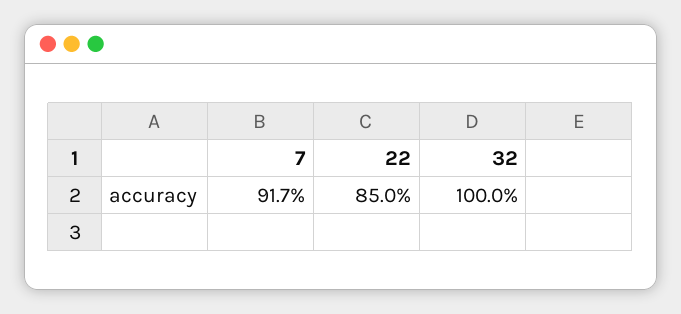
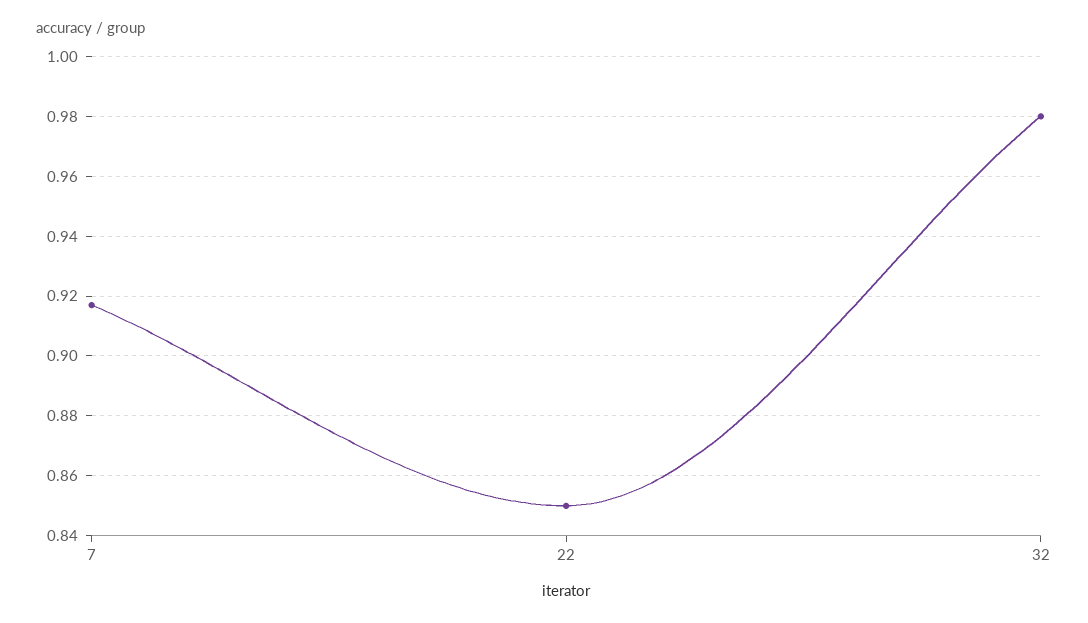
32: 1 -> 0.98

